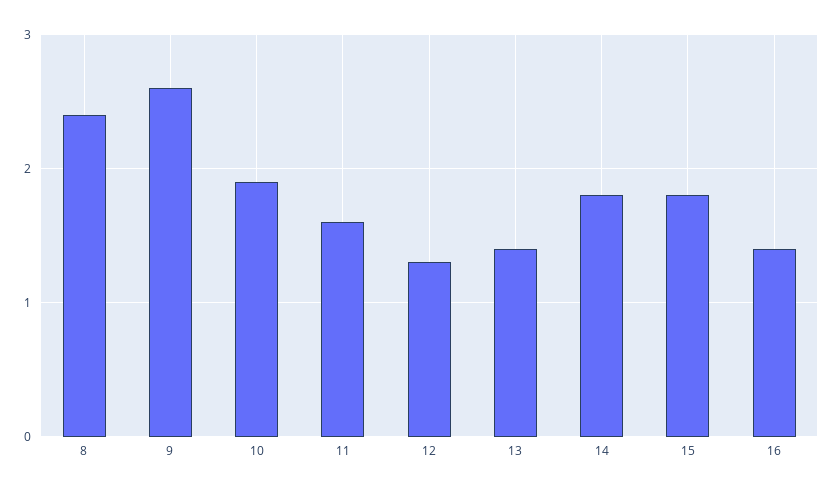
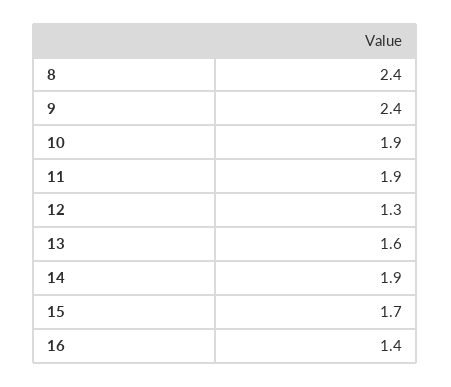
9: 2.6 -> 2.4
11: 1.6 -> 1.9
13: 1.4 -> 1.6
14: 1.8 -> 1.9
15: 1.8 -> 1.7

